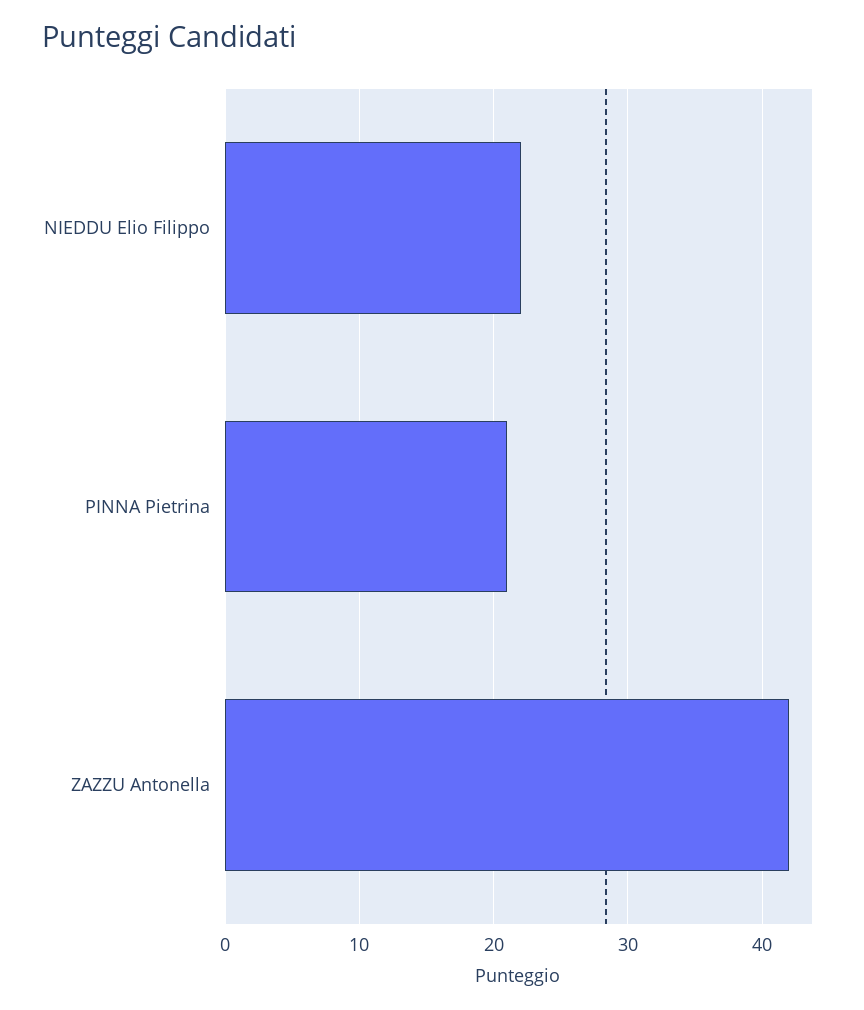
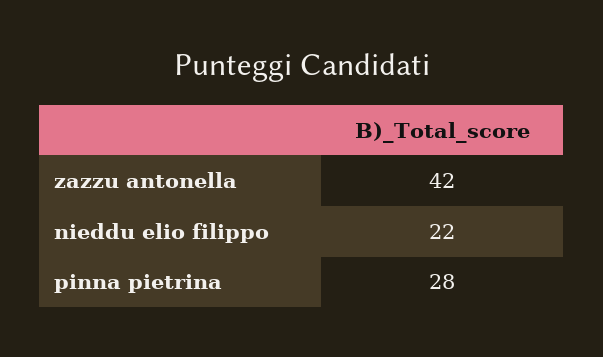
PINNA Pietrina: 21 -> 28

